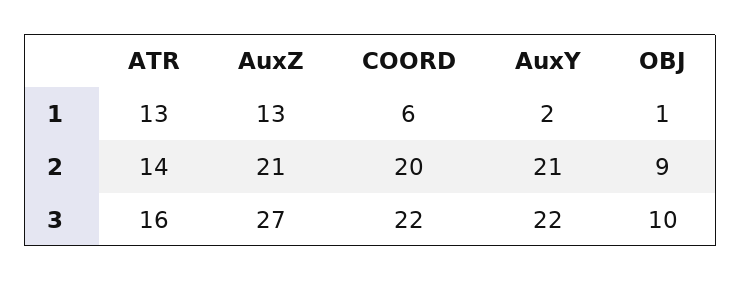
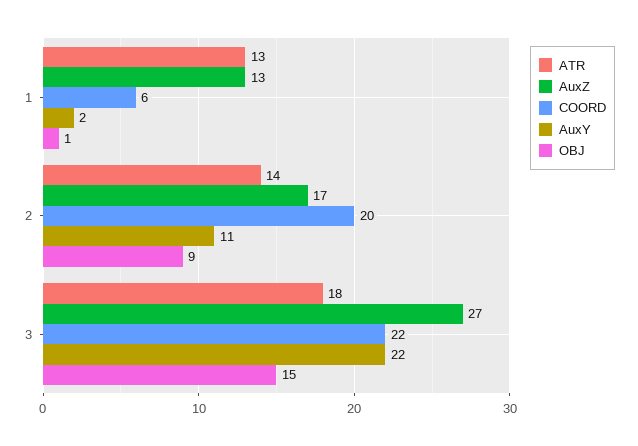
AuxZ, 2: 21 -> 17
AuxY, 2: 21 -> 11
ATR, 3: 16 -> 18
OBJ, 3: 10 -> 15

